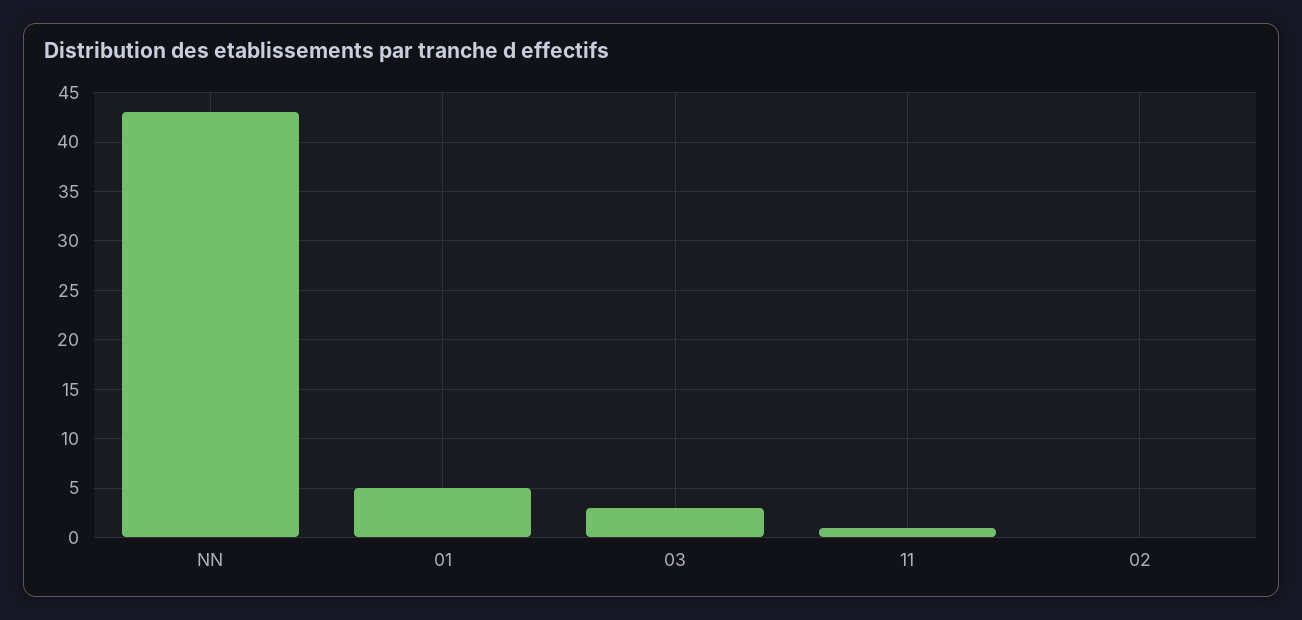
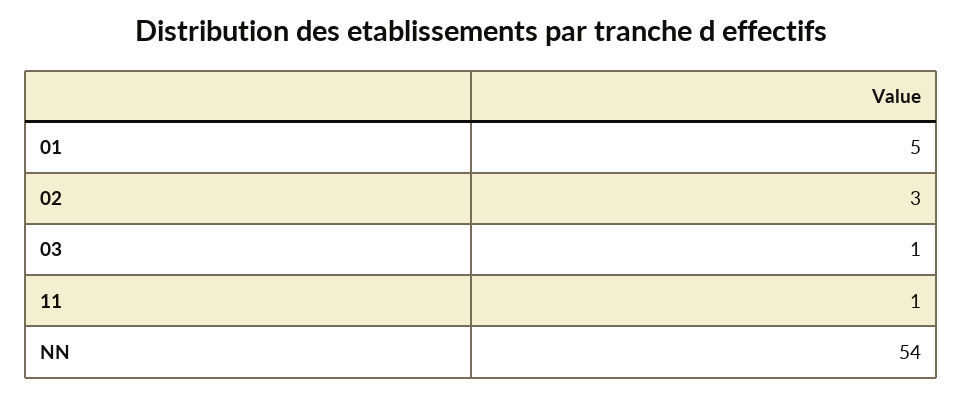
NN: 43 -> 54
03: 3 -> 1
02: 0 -> 3

